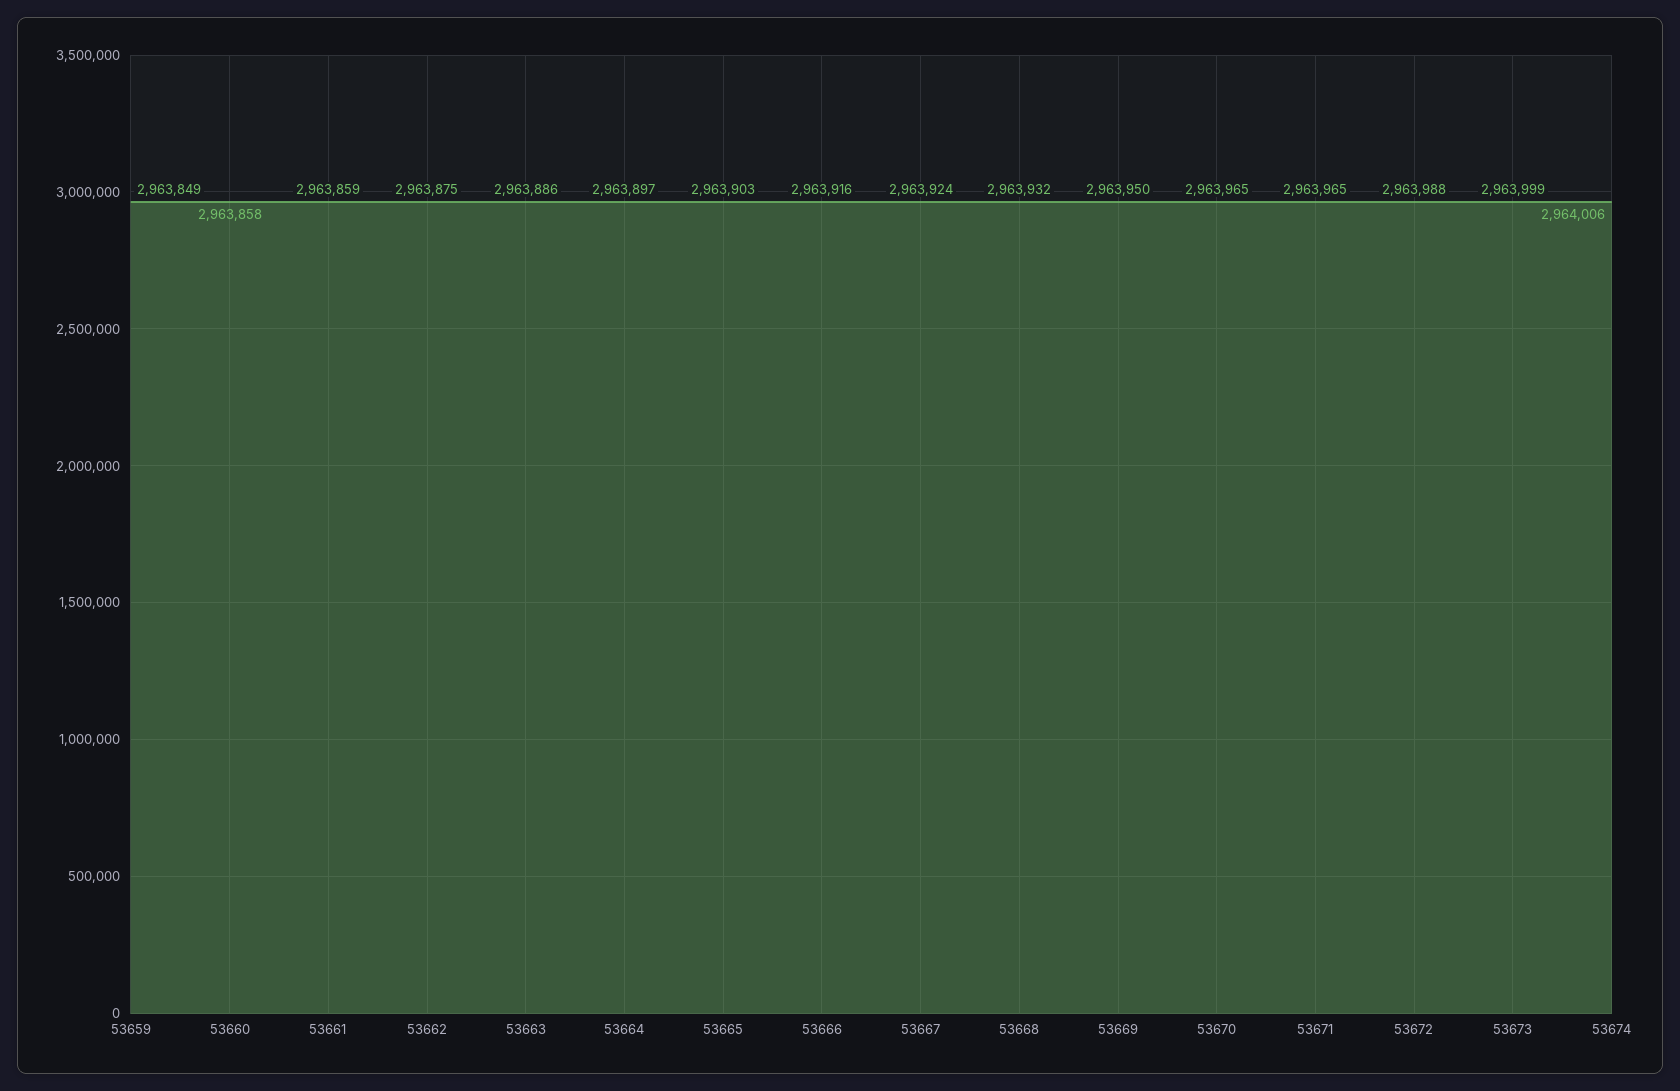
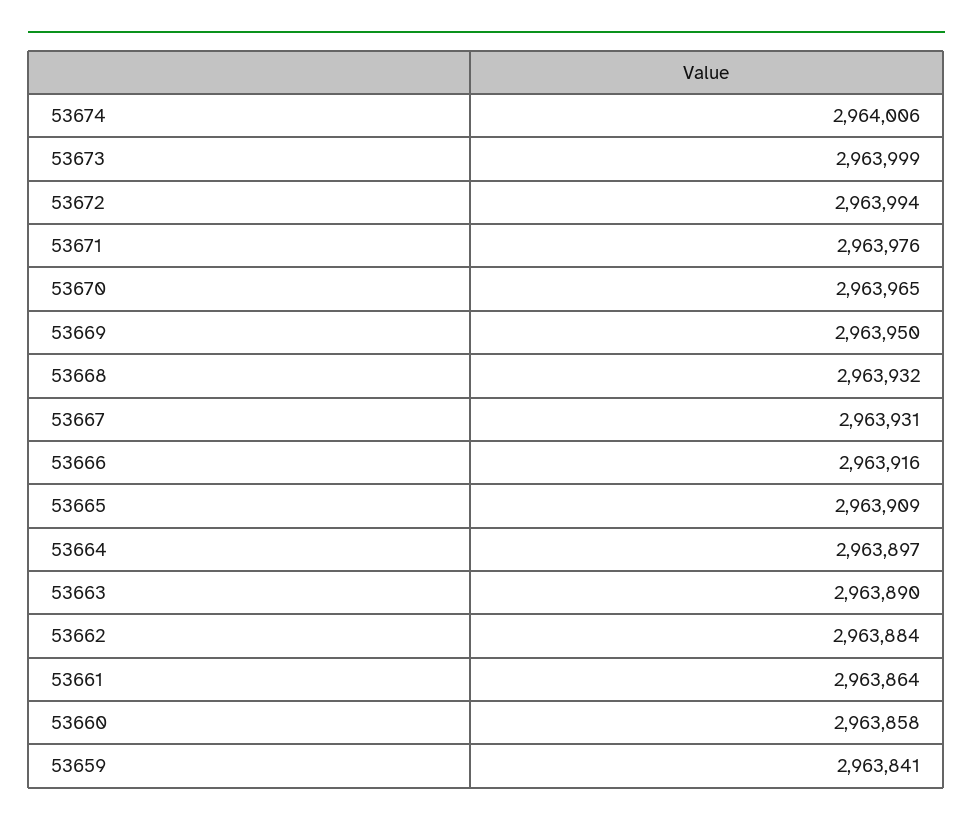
53659: 2963849 -> 2963841
53661: 2963859 -> 2963864
53662: 2963875 -> 2963884
53663: 2963886 -> 2963890
53665: 2963903 -> 2963909
53667: 2963924 -> 2963931
53671: 2963965 -> 2963976
53672: 2963988 -> 2963994

